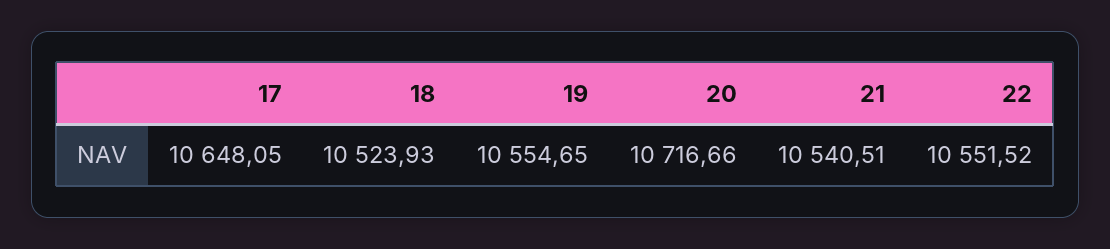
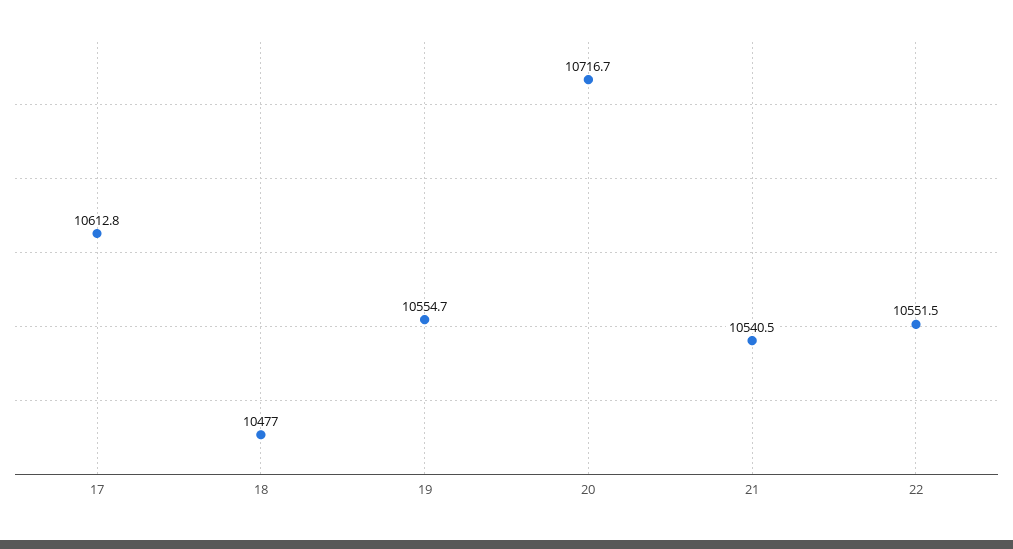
17: 10648.05 -> 10612.8
18: 10523.93 -> 10477

